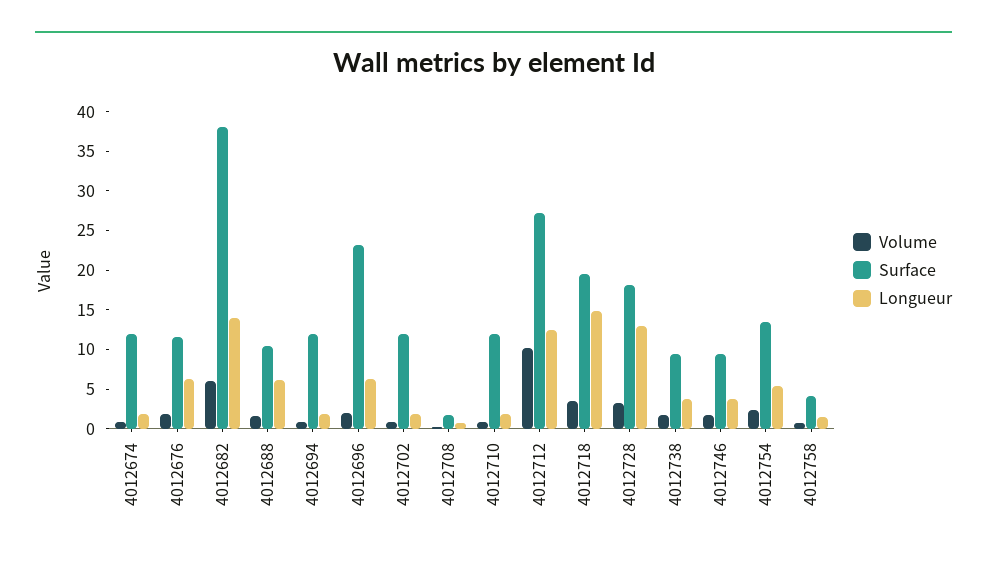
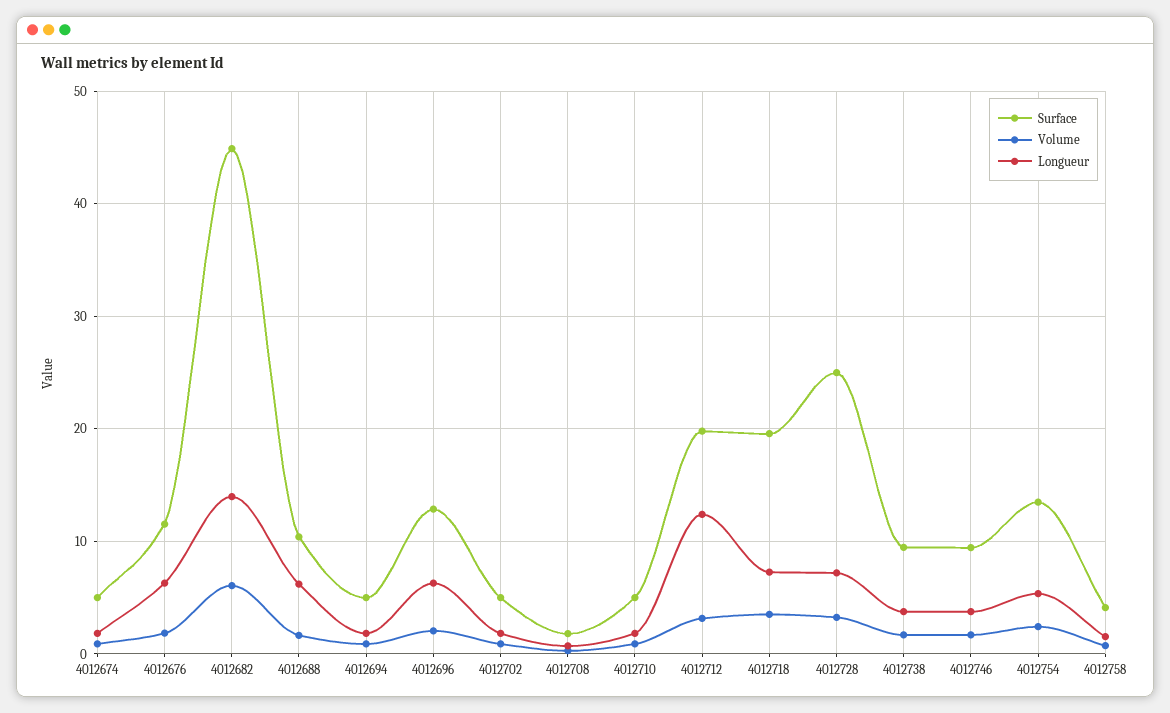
Surface, 4012674: 12.5 -> 5
Surface, 4012682: 37.5 -> 45
Surface, 4012694: 12.5 -> 5
Surface, 4012696: 22.5 -> 13
Surface, 4012702: 12.5 -> 5
Surface, 4012710: 12.5 -> 5
Volume, 4012712: 10 -> 3
Surface, 4012712: 27.5 -> 20
Longueur, 4012718: 15 -> 7
Surface, 4012728: 17.5 -> 25
Longueur, 4012728: 12.5 -> 7

